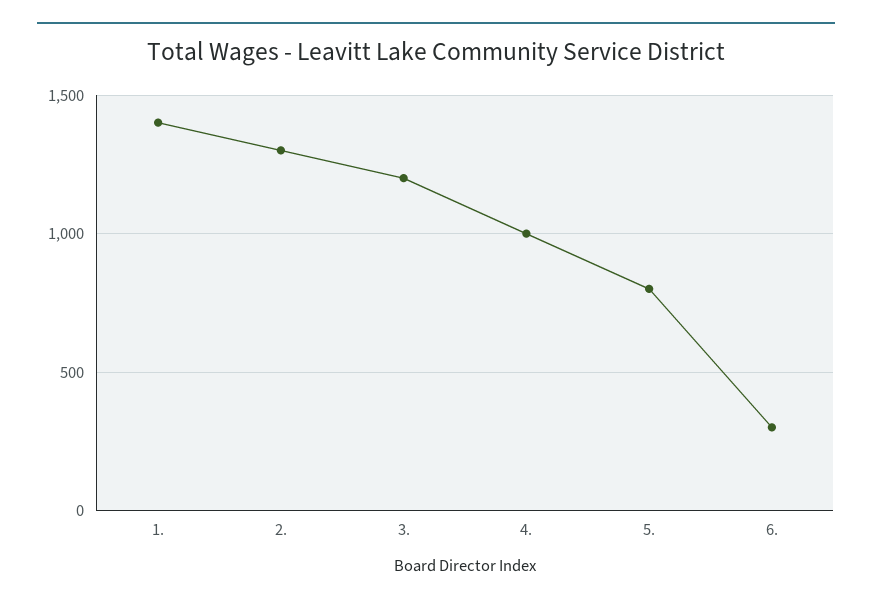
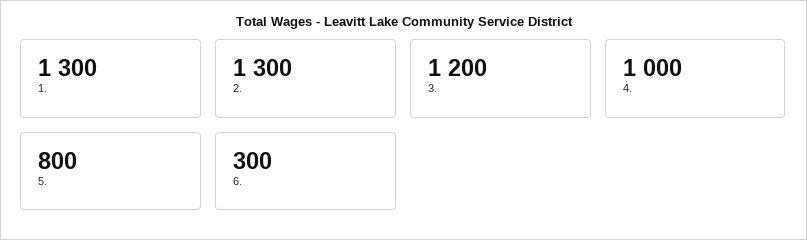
1.: 1400 -> 1300

